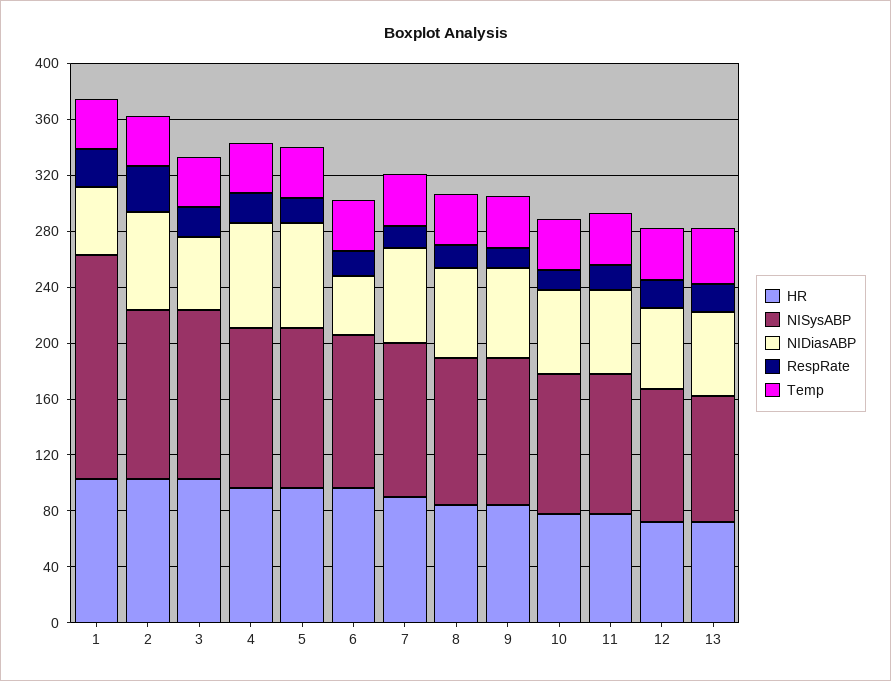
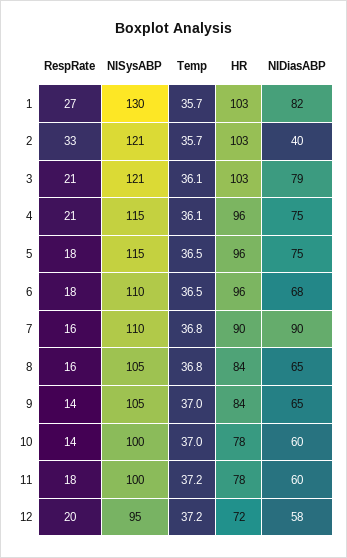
NISysABP, 1: 160 -> 130
NIDiasABP, 1: 50 -> 82
NIDiasABP, 2: 70 -> 40
NIDiasABP, 3: 50 -> 79
NIDiasABP, 6: 40 -> 68
NIDiasABP, 7: 70 -> 90
HR, 13: 70 -> none
NISysABP, 13: 90 -> none
NIDiasABP, 13: 60 -> none
RespRate, 13: 20 -> none
Temp, 13: 40 -> none

